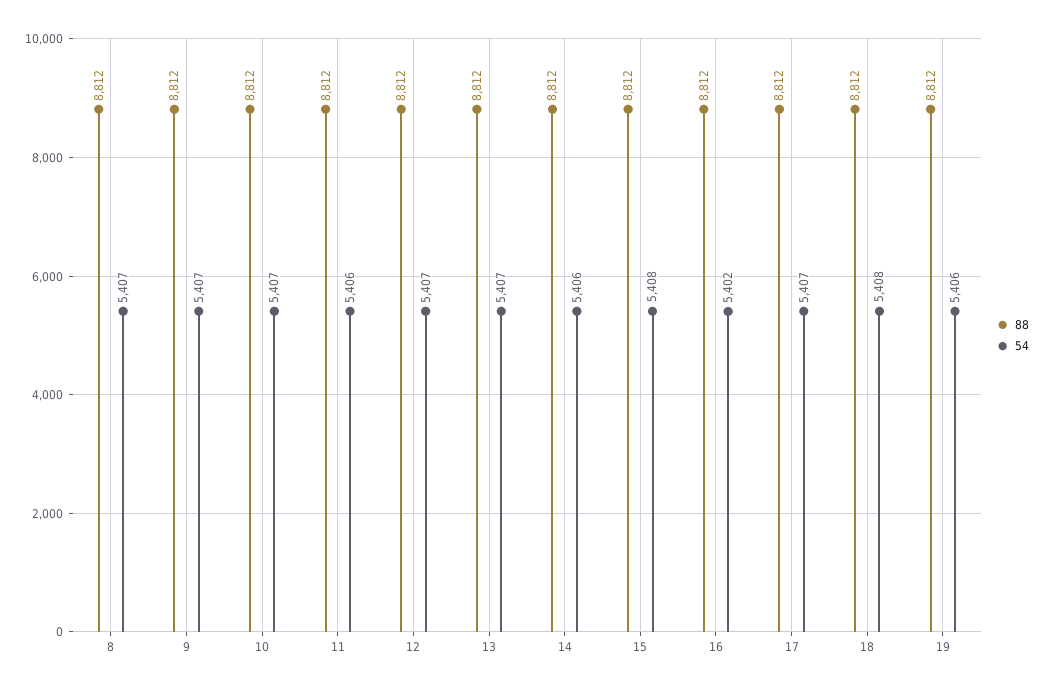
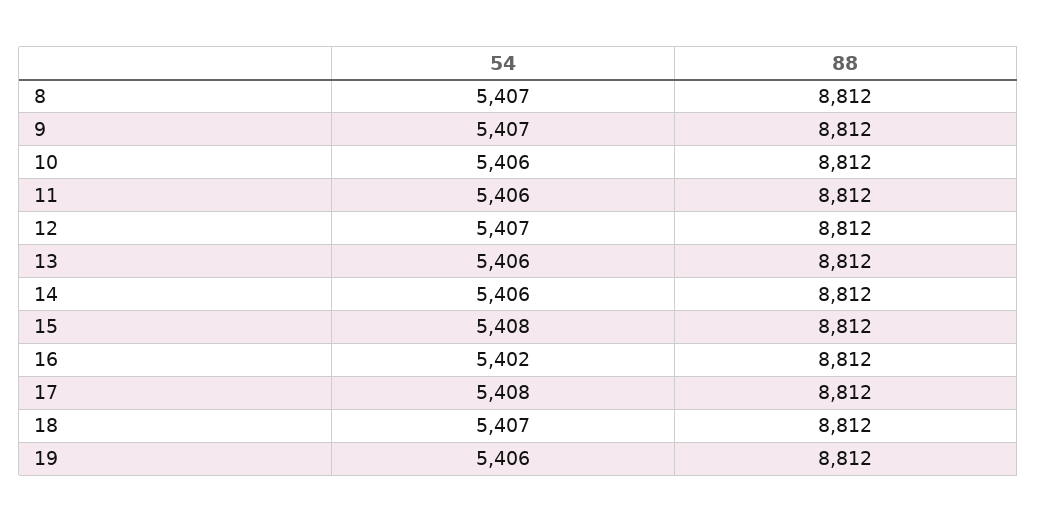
54, 10: 5407 -> 5406
54, 13: 5407 -> 5406
54, 17: 5407 -> 5408
54, 18: 5408 -> 5407

